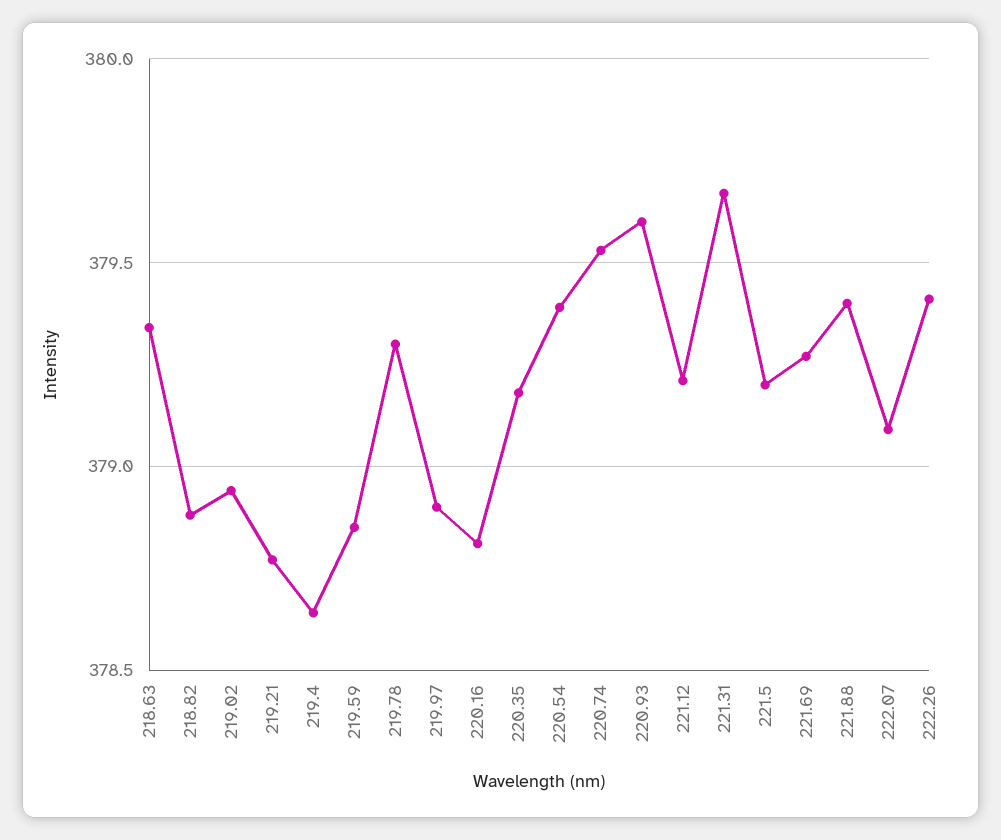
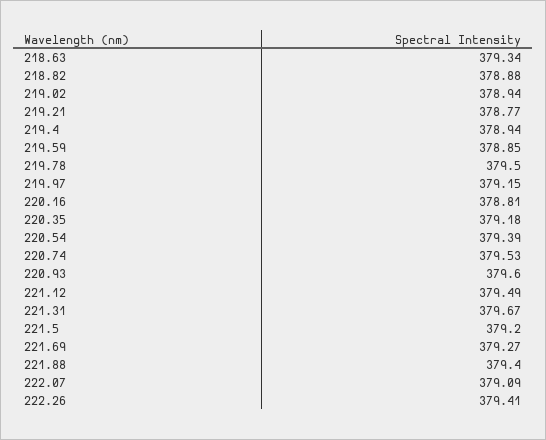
219.4: 378.65 -> 378.94
219.78: 379.3 -> 379.5
219.97: 378.9 -> 379.15
221.12: 379.2 -> 379.49

